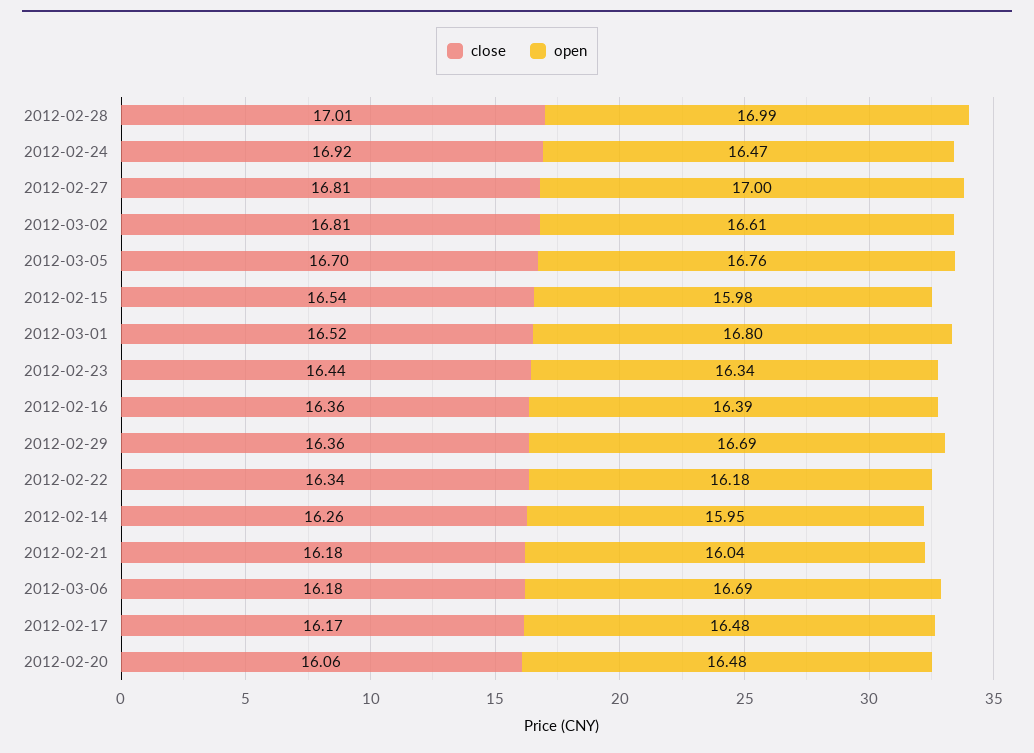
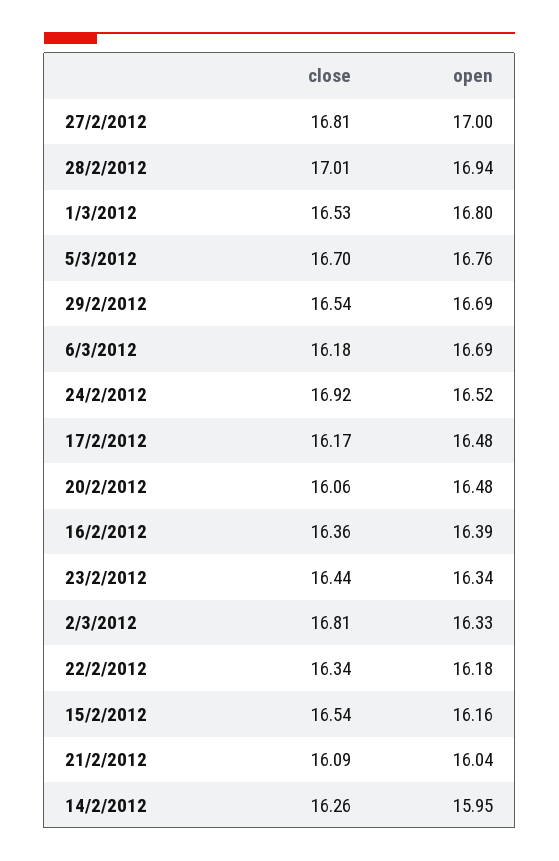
open, 2012-02-28: 16.99 -> 16.94
open, 2012-02-24: 16.47 -> 16.52
open, 2012-03-02: 16.61 -> 16.33
open, 2012-02-15: 15.98 -> 16.16
close, 2012-03-01: 16.52 -> 16.53
close, 2012-02-29: 16.36 -> 16.54
close, 2012-02-21: 16.18 -> 16.09

